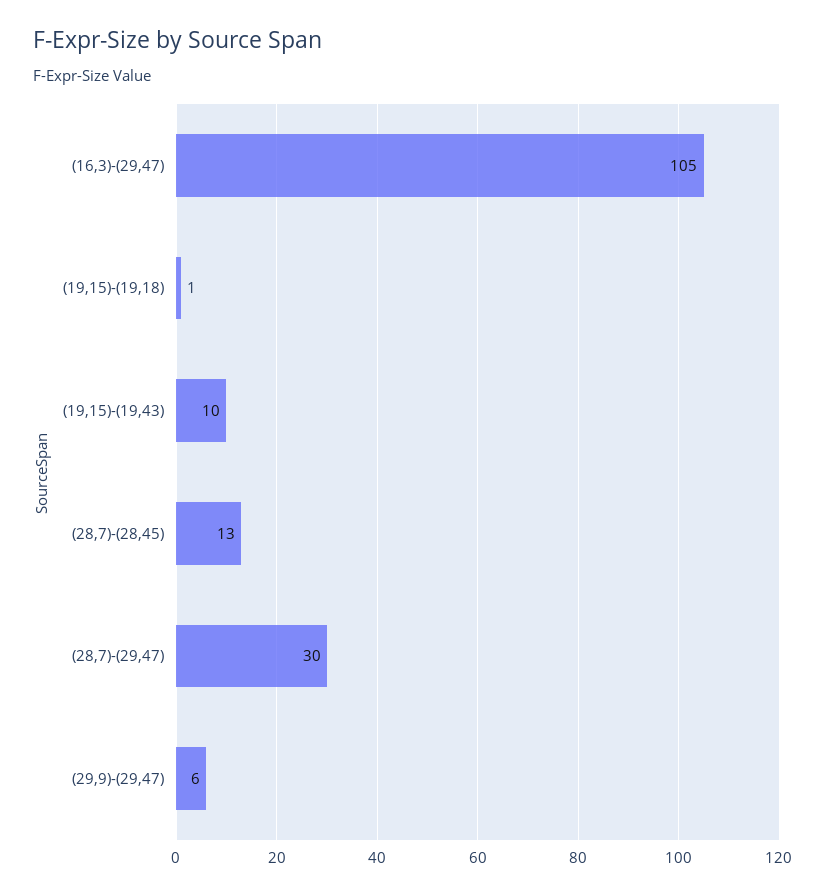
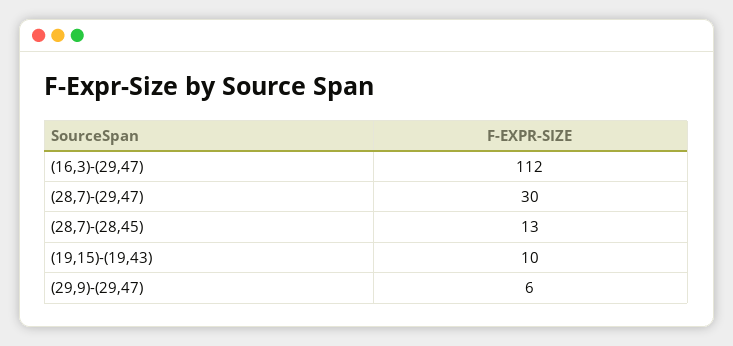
(16,3)-(29,47): 105 -> 112
(19,15)-(19,18): 1 -> none

